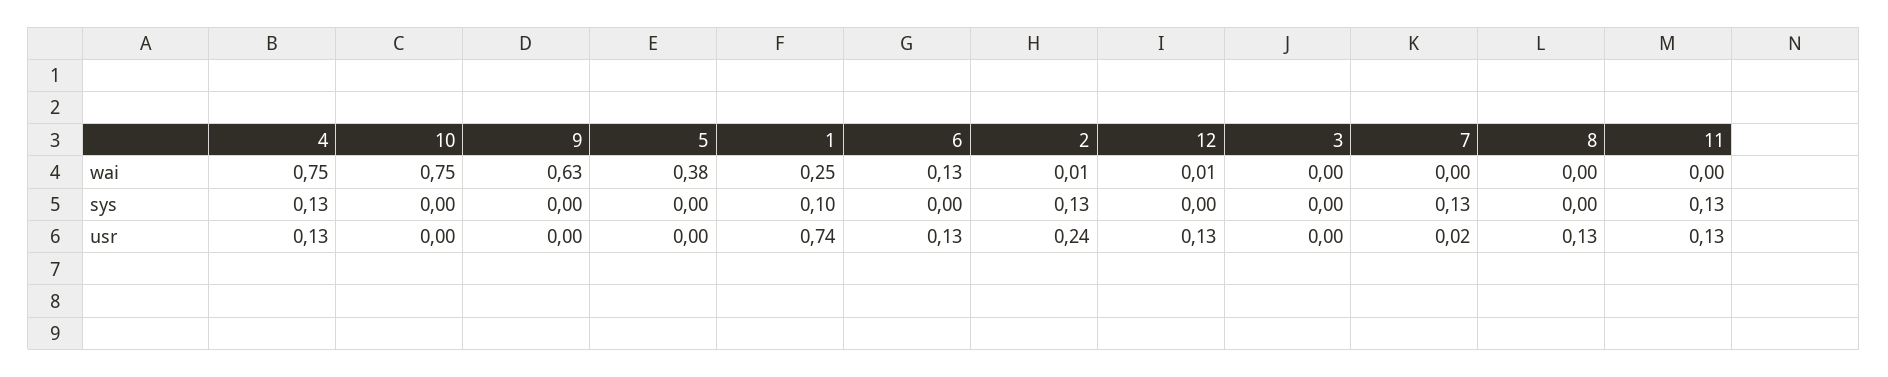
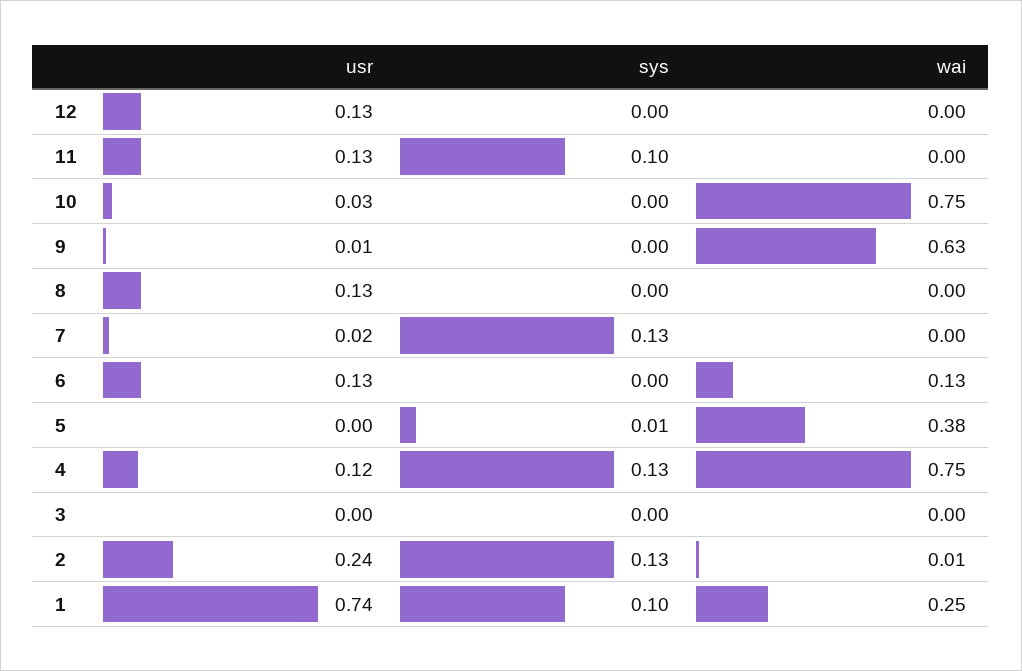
12, wai: 0.01 -> 0
5, sys: 0 -> 0.01
11, sys: 0.13 -> 0.1
4, usr: 0.13 -> 0.12
10, usr: 0 -> 0.03
9, usr: 0 -> 0.01

